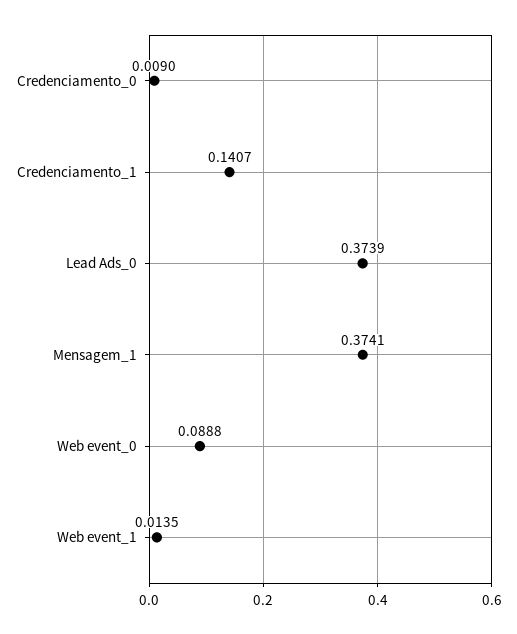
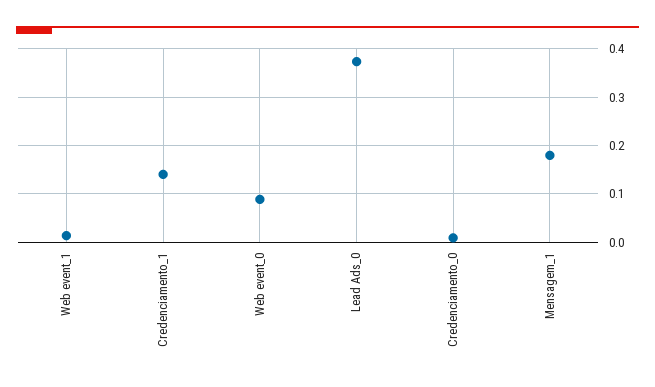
Mensagem_1: 0.3741 -> 0.18

